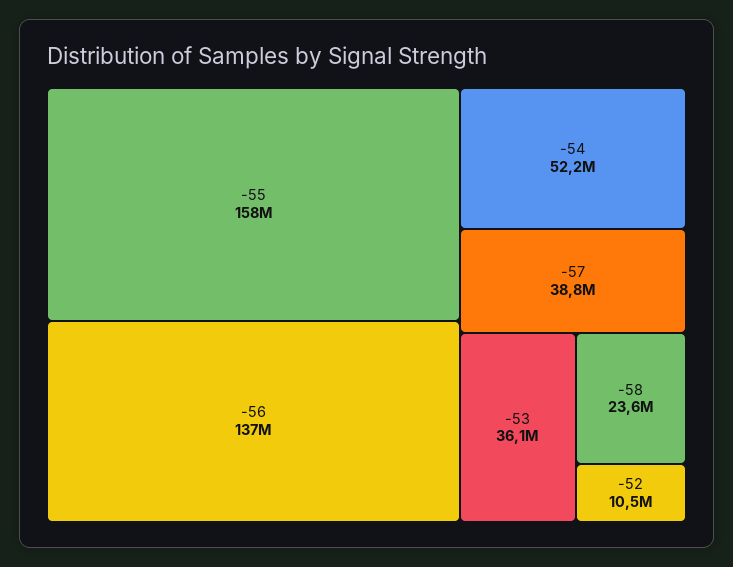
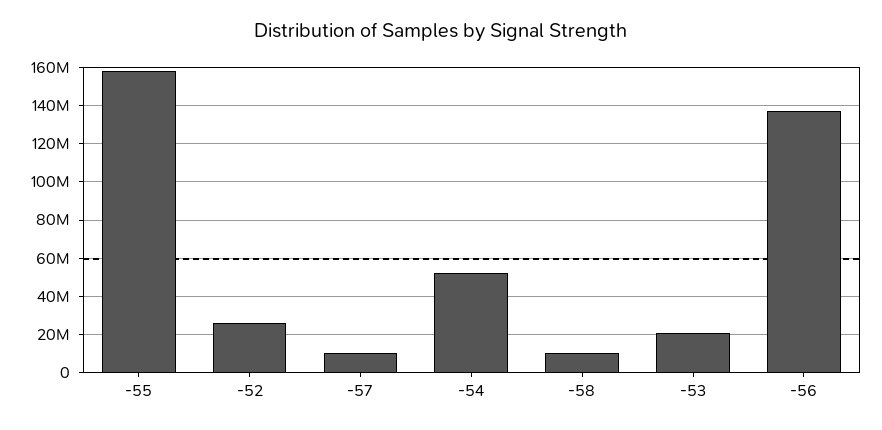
-57: 38800000 -> 10000000
-53: 36100000 -> 20000000
-58: 23600000 -> 10000000
-52: 10500000 -> 25000000

